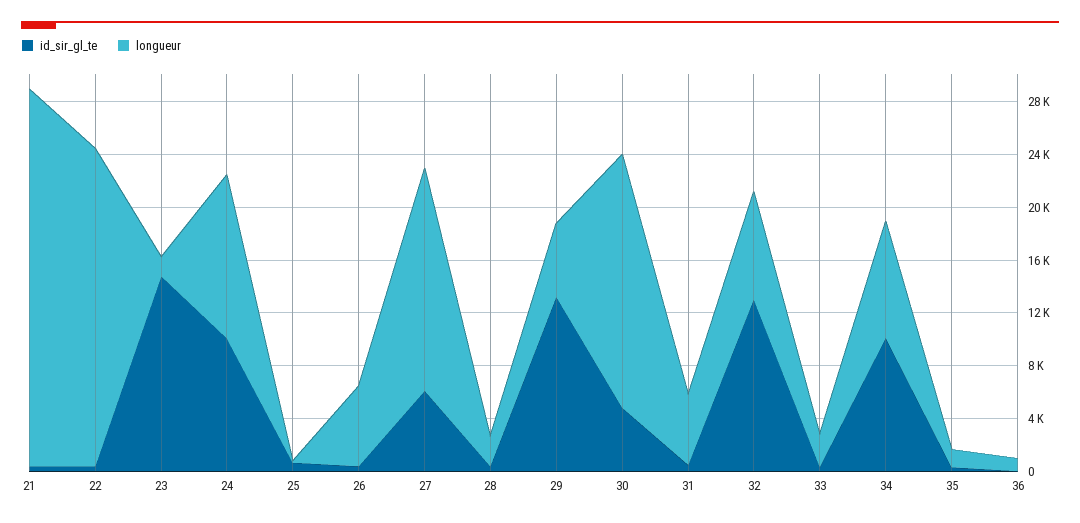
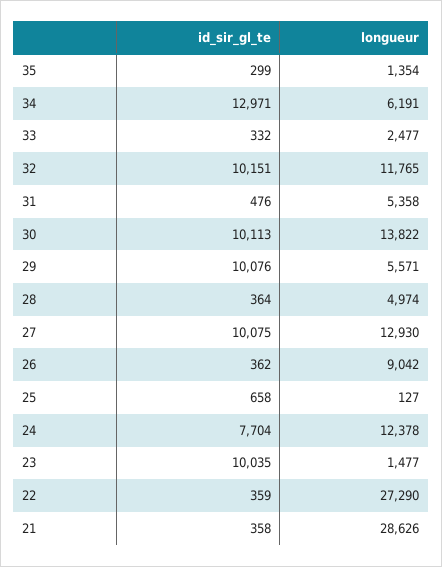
longueur, 22: 24000 -> 27290
id_sir_gl_te, 23: 15000 -> 10035
id_sir_gl_te, 24: 10000 -> 7704
longueur, 26: 6000 -> 9042
id_sir_gl_te, 27: 6000 -> 10075
longueur, 27: 17000 -> 12930
longueur, 28: 2000 -> 4974
id_sir_gl_te, 29: 13000 -> 10076
id_sir_gl_te, 30: 5000 -> 10113
longueur, 30: 19000 -> 13822
id_sir_gl_te, 32: 13000 -> 10151
longueur, 32: 8000 -> 11765
id_sir_gl_te, 34: 10000 -> 12971
longueur, 34: 9000 -> 6191
id_sir_gl_te, 36: 0 -> none
longueur, 36: 1000 -> none

